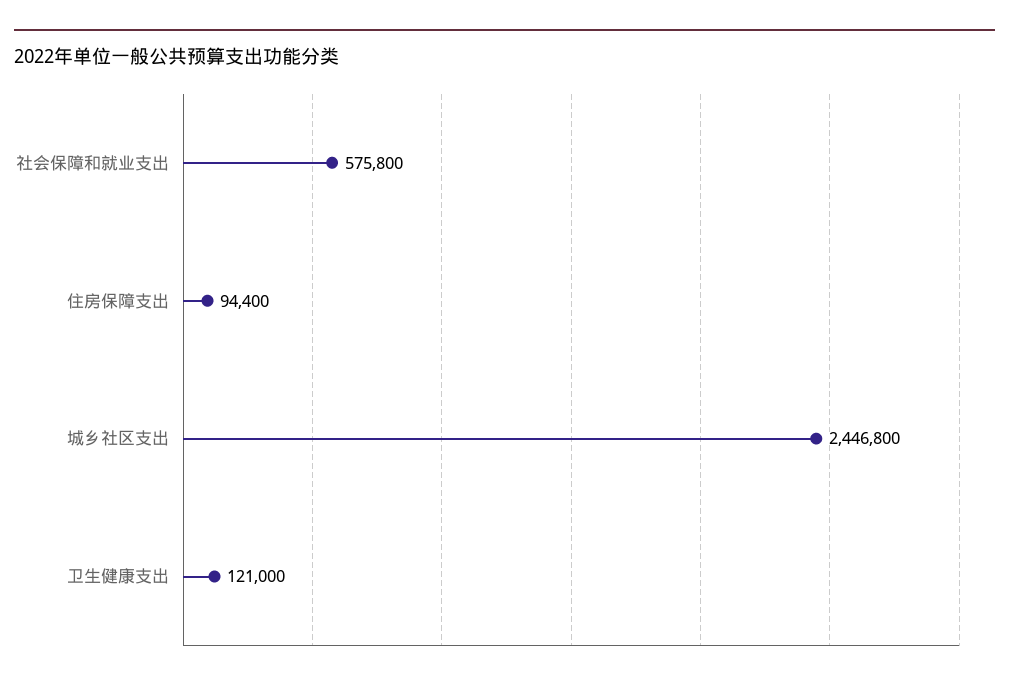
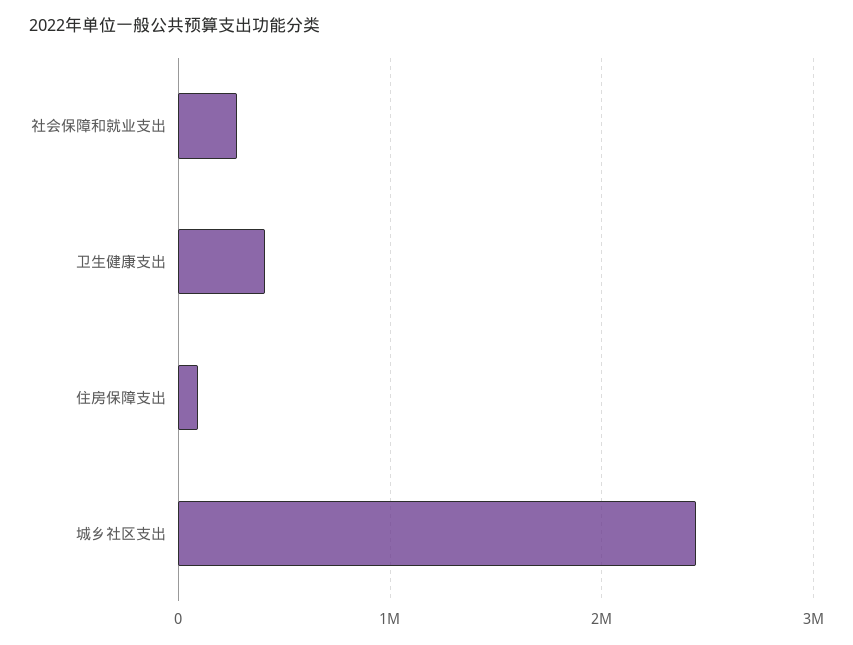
社会保障和就业支出: 575800 -> 300000
卫生健康支出: 121000 -> 400000

